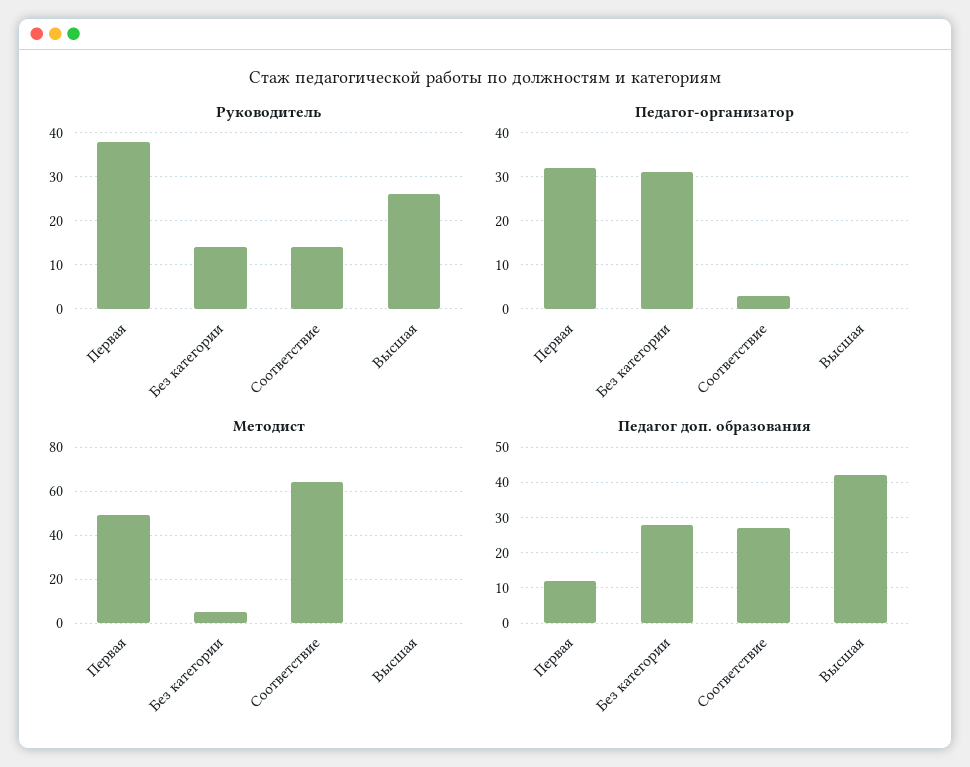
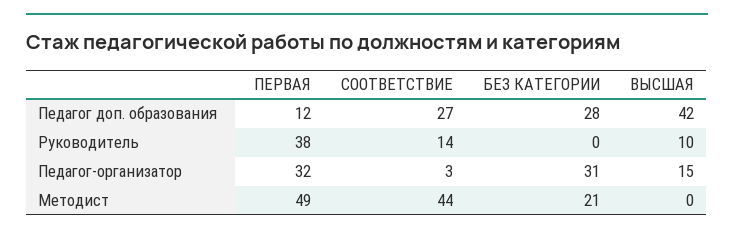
Руководитель, Без категории: 15 -> 0
Руководитель, Высшая: 25 -> 10
Педагог-организатор, Высшая: 0 -> 15
Методист, Без категории: 5 -> 21
Методист, Соответствие: 65 -> 44

